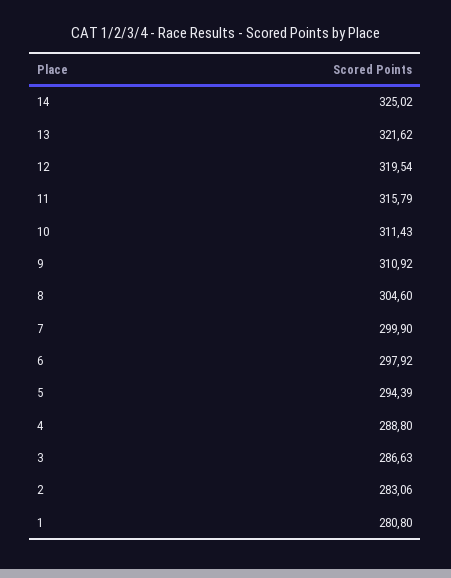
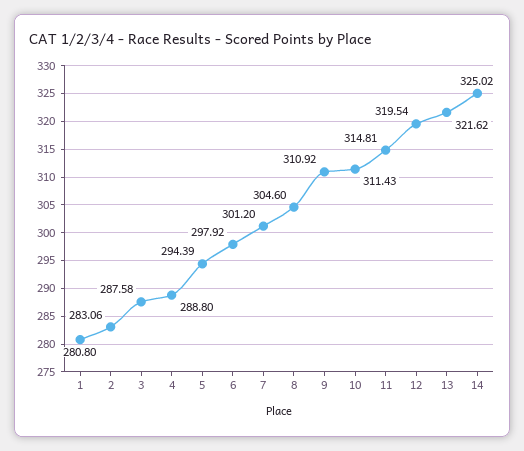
11: 315.79 -> 314.81
7: 299.9 -> 301.2
3: 286.63 -> 287.58

